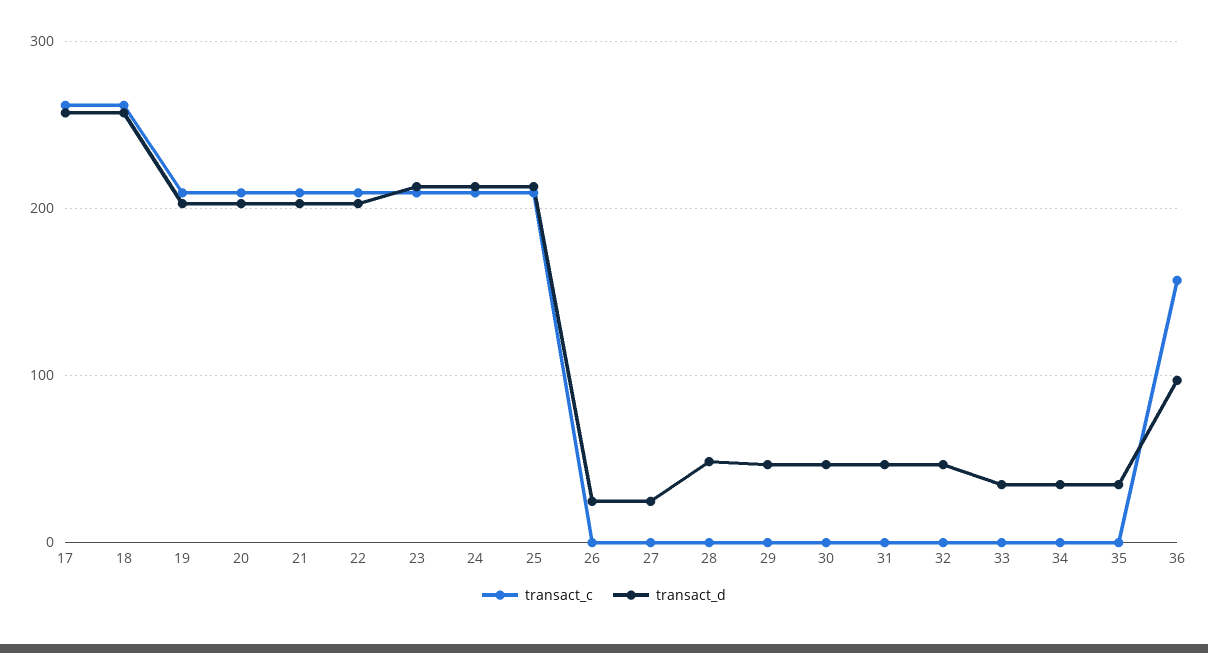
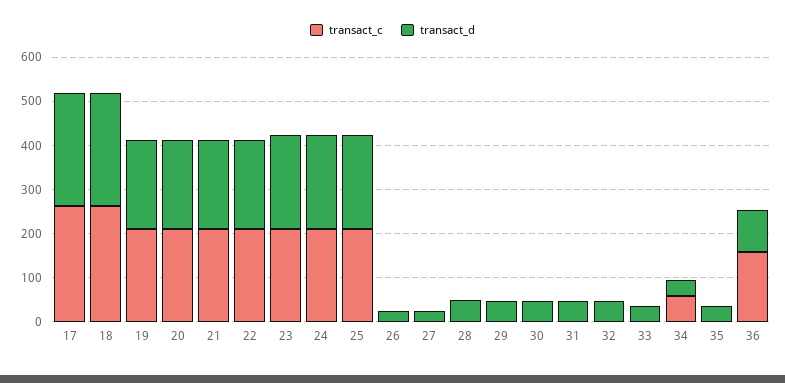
transact_c, 34: 0 -> 60

